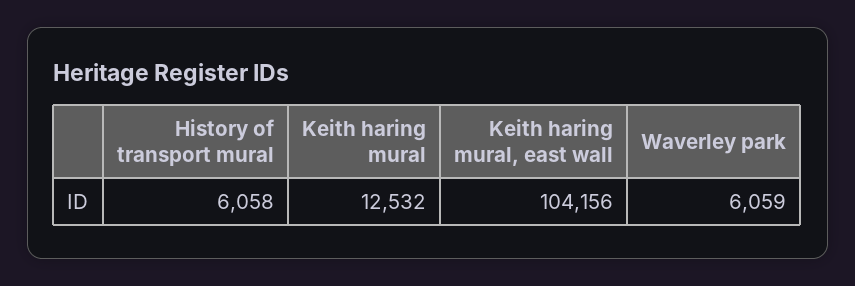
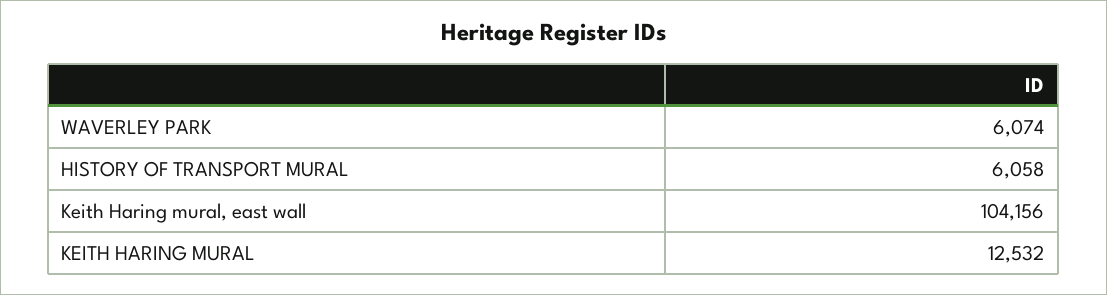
Waverley park: 6059 -> 6074

